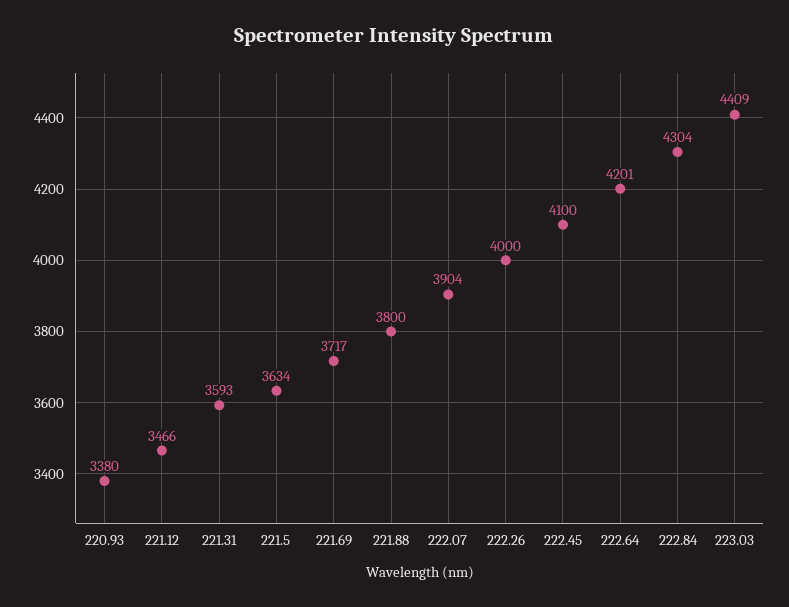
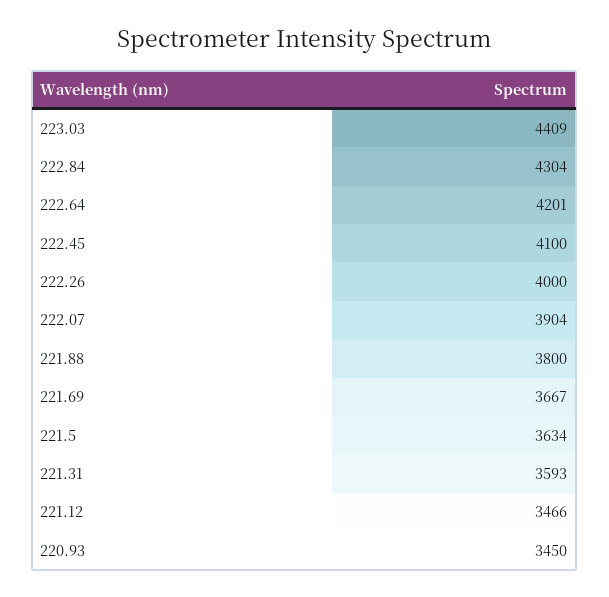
220.93: 3380 -> 3450
221.69: 3717 -> 3667

